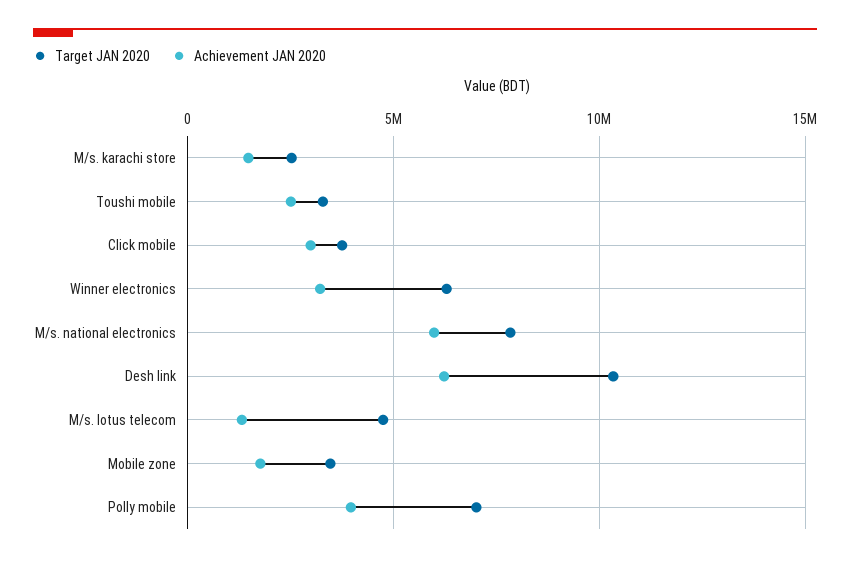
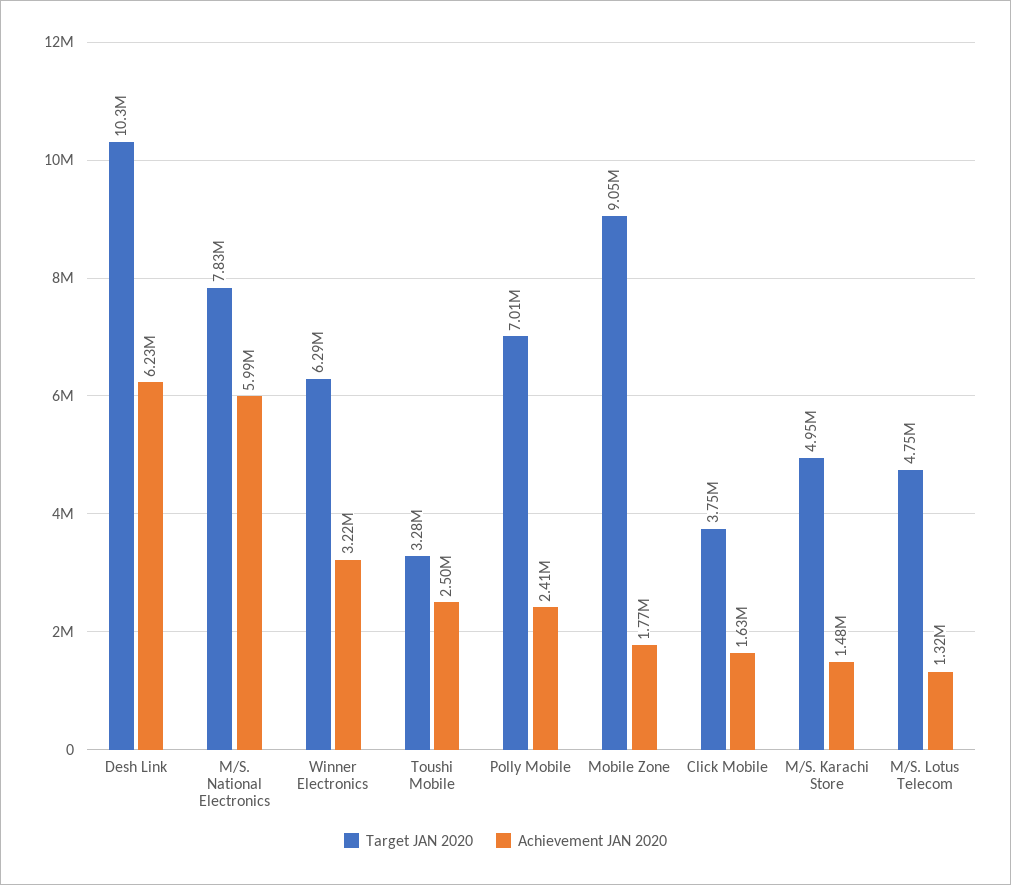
Target JAN 2020, M/s. karachi store: 2500000 -> 4950000
Achievement JAN 2020, Click mobile: 3000000 -> 1630000
Target JAN 2020, Mobile zone: 3500000 -> 9050000
Achievement JAN 2020, Polly mobile: 4000000 -> 2410000

